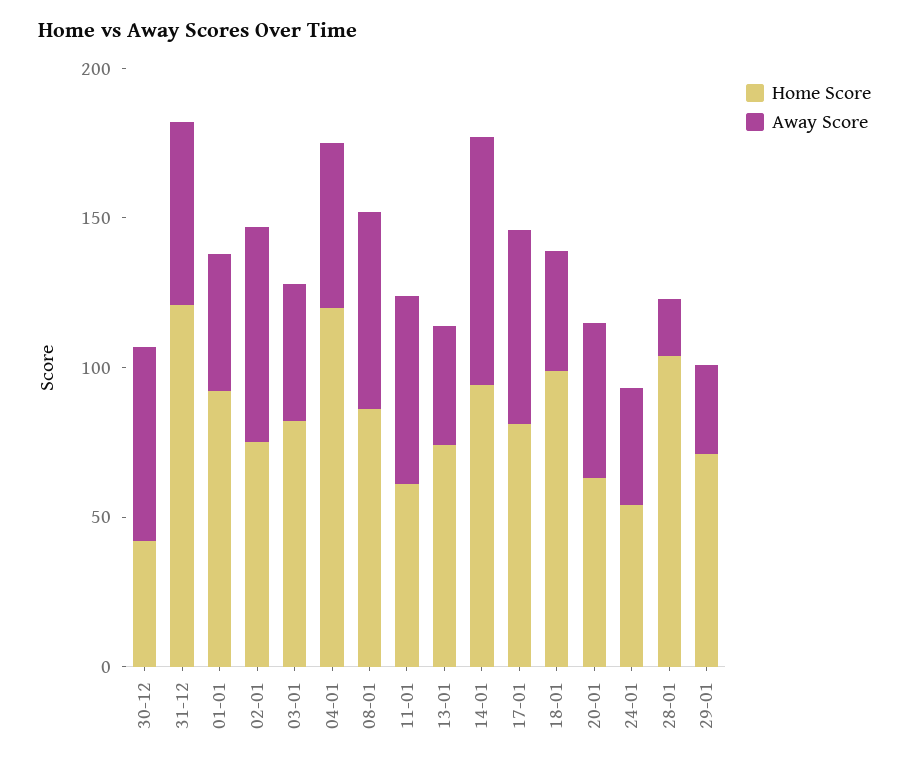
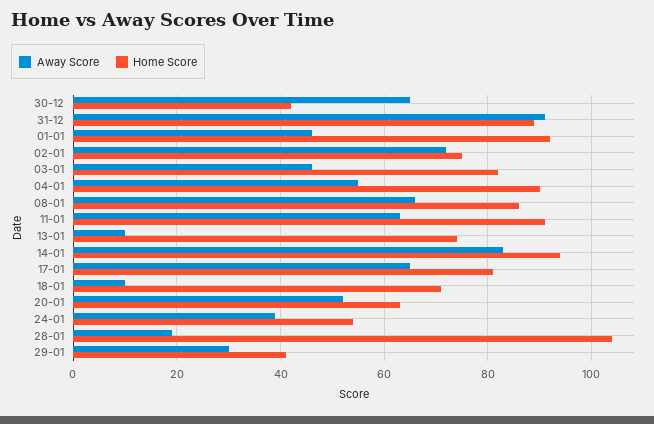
Home Score, 31-12: 120 -> 90
Away Score, 31-12: 60 -> 90
Home Score, 04-01: 120 -> 90
Home Score, 11-01: 60 -> 90
Away Score, 13-01: 40 -> 10
Home Score, 18-01: 100 -> 70
Away Score, 18-01: 40 -> 10
Home Score, 29-01: 70 -> 40

